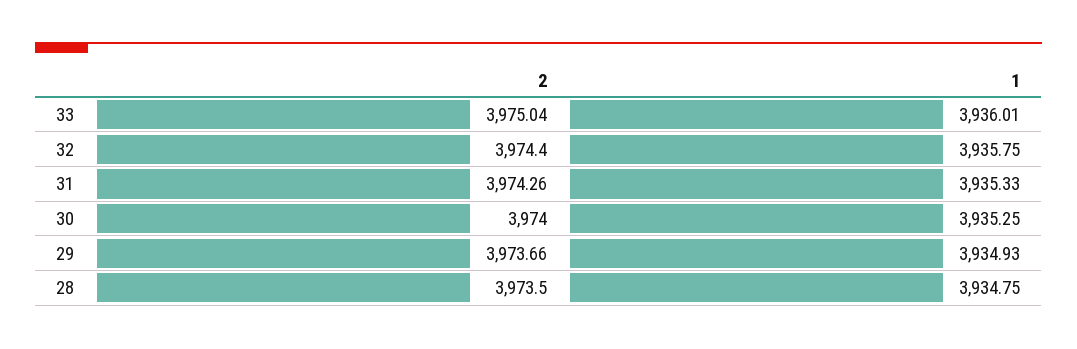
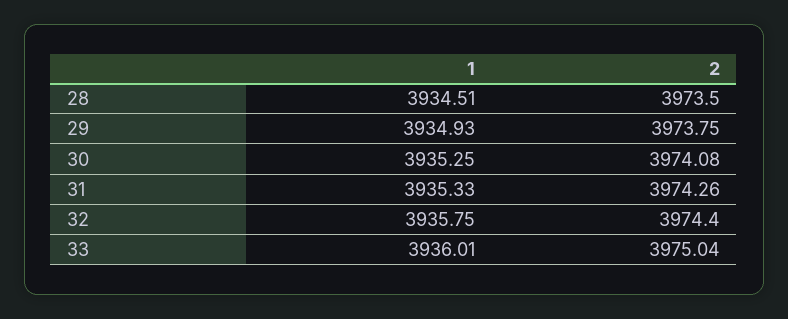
2, 30: 3974 -> 3974.08
2, 29: 3973.66 -> 3973.75
1, 28: 3934.75 -> 3934.51

